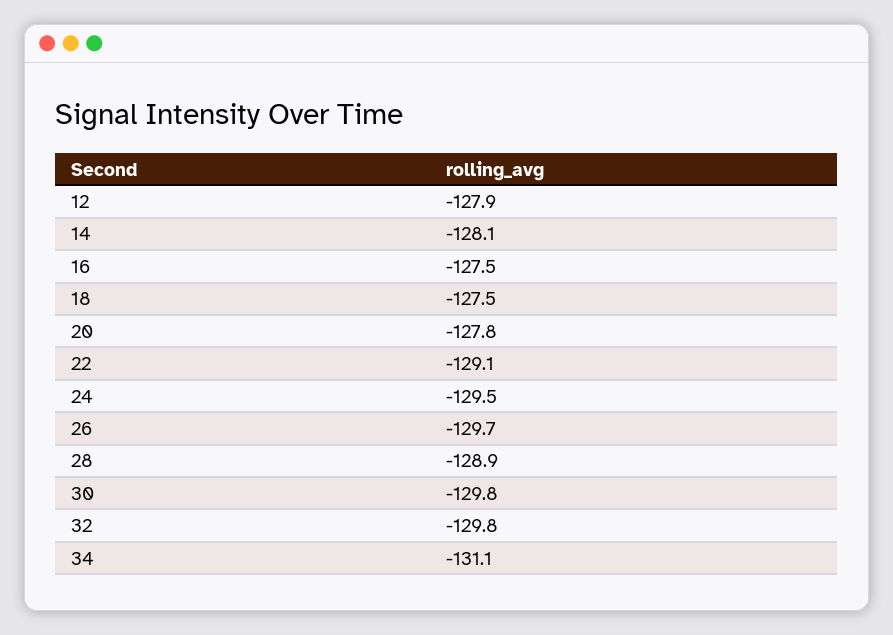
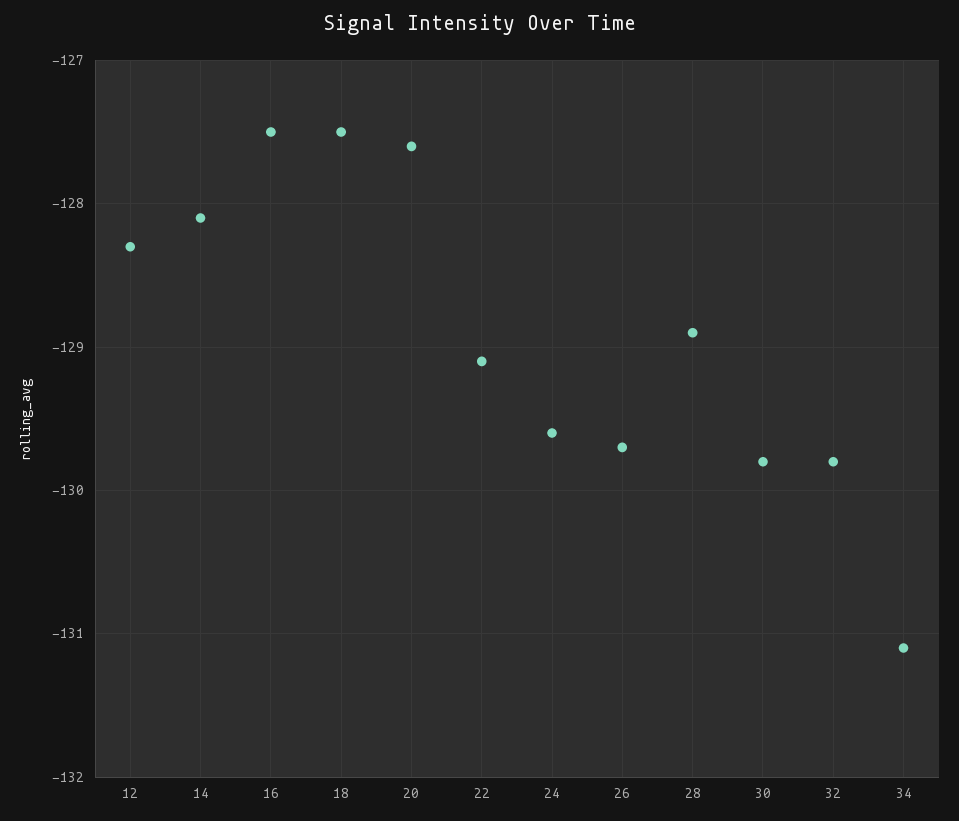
12: -127.9 -> -128.3
20: -127.8 -> -127.6
24: -129.5 -> -129.6

